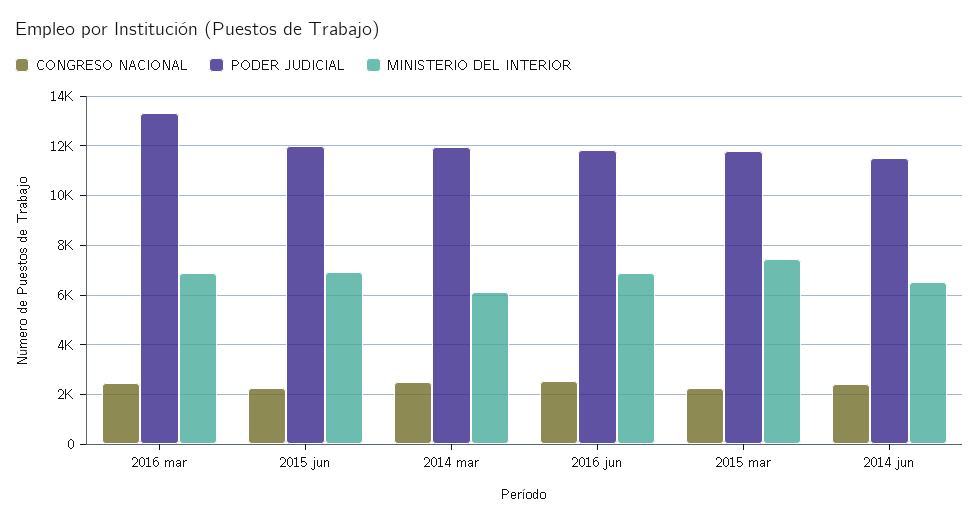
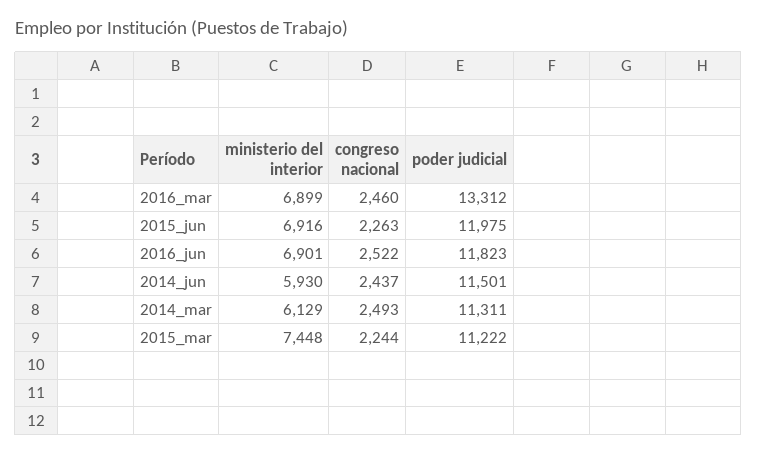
PODER JUDICIAL, 2014 mar: 12000 -> 11311
PODER JUDICIAL, 2015 mar: 11750 -> 11222
MINISTERIO DEL INTERIOR, 2014 jun: 6500 -> 5930

